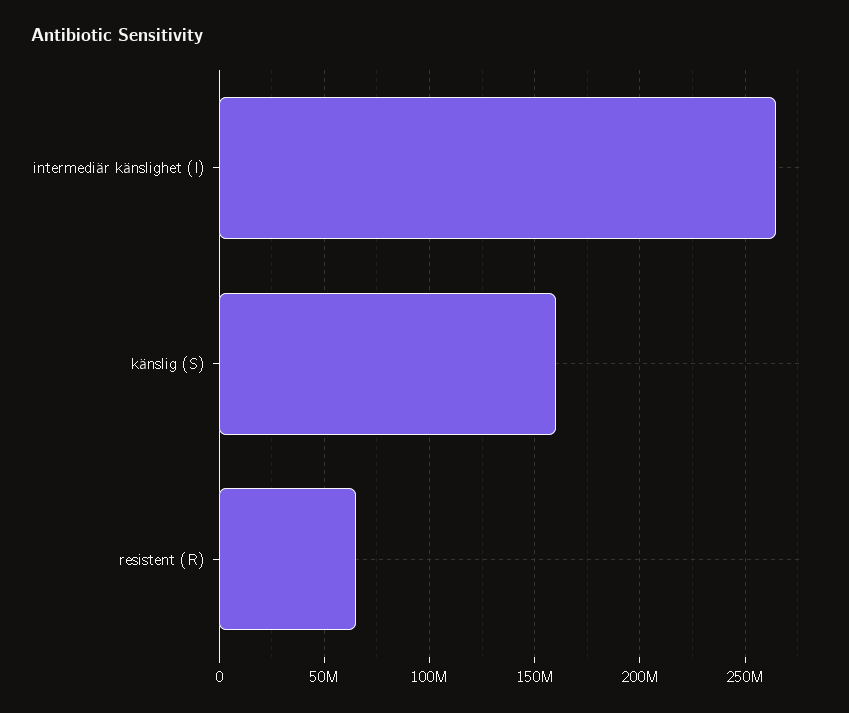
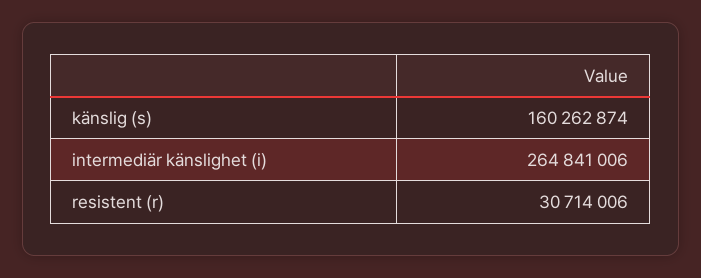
resistent (R): 65000000 -> 30714006

